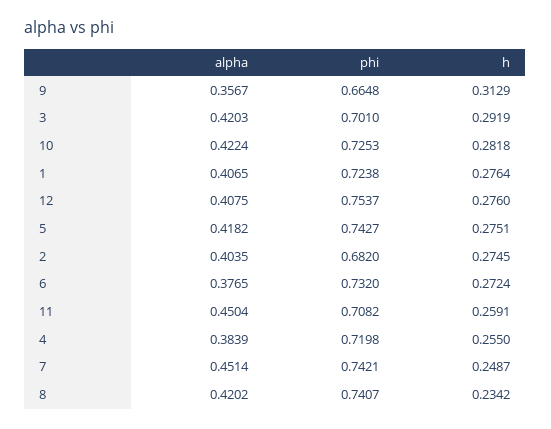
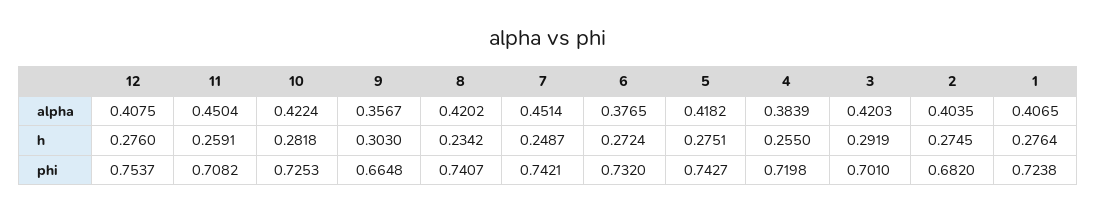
h, 9: 0.3129 -> 0.303

